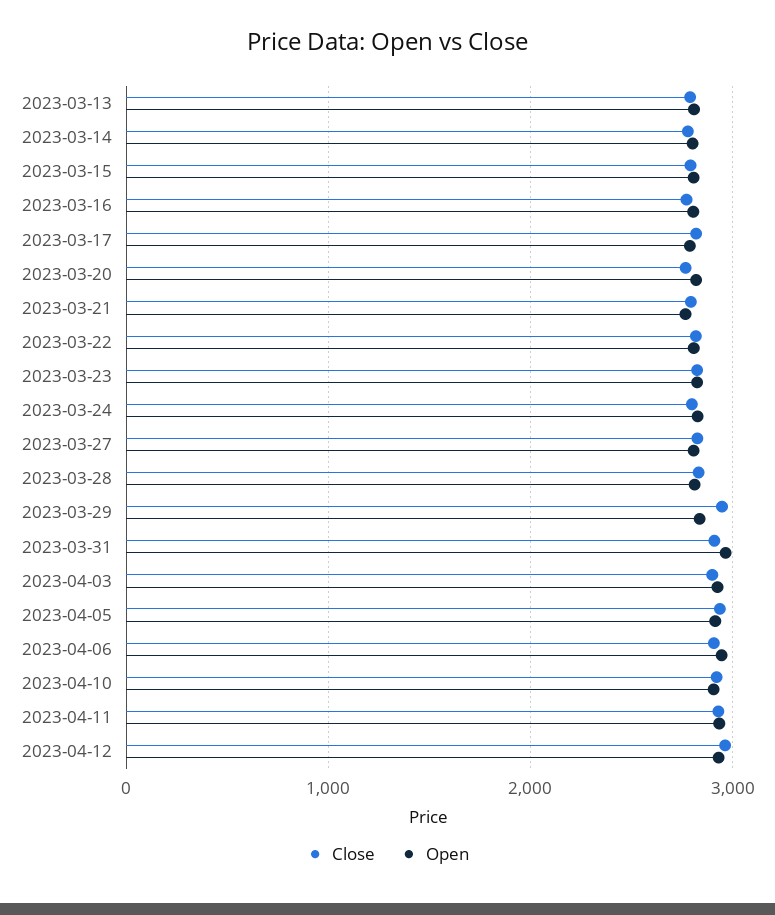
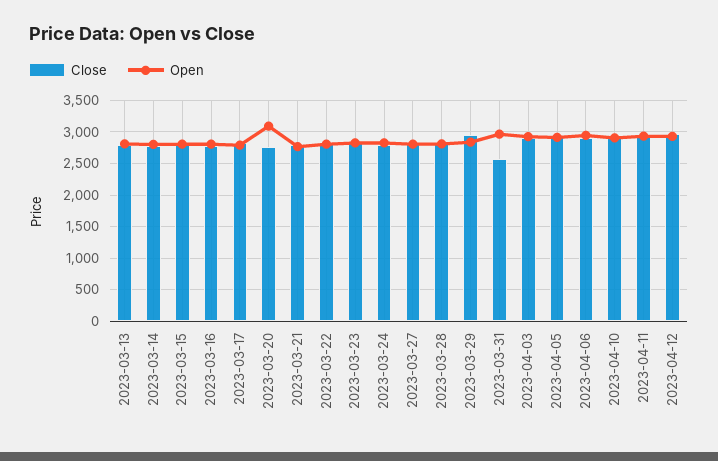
Open, 2023-03-20: 2800 -> 3100
Close, 2023-03-31: 2900 -> 2600

